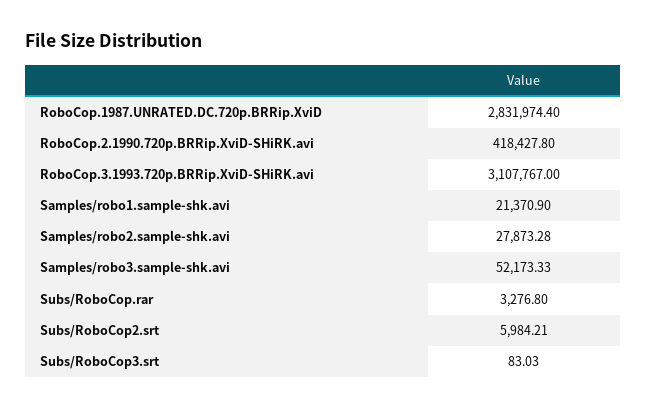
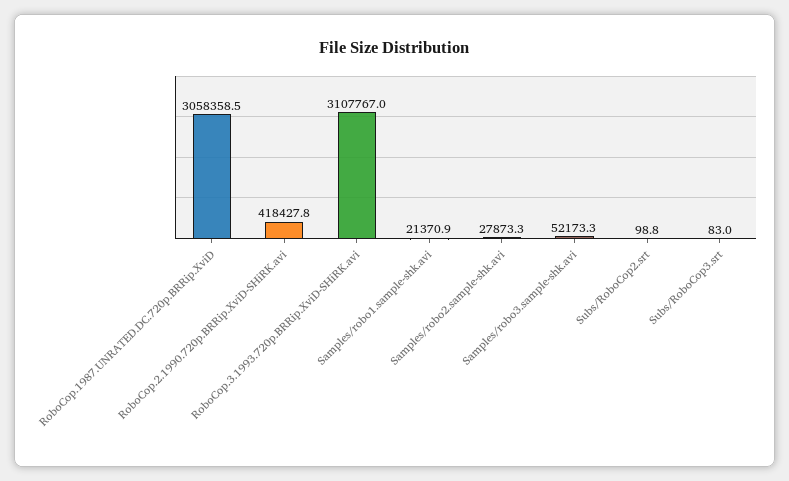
RoboCop.1987.UNRATED.DC.720p.BRRip.XviD: 2831974.4 -> 3058358.5
Subs/RoboCop.rar: 3276.8 -> none
Subs/RoboCop2.srt: 5984.21 -> 98.8

